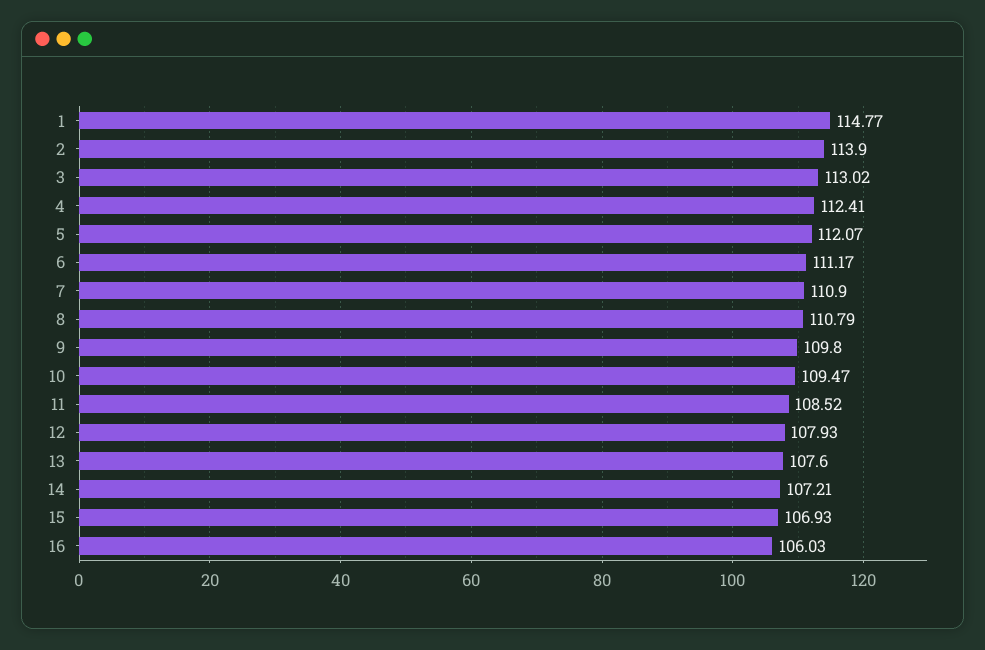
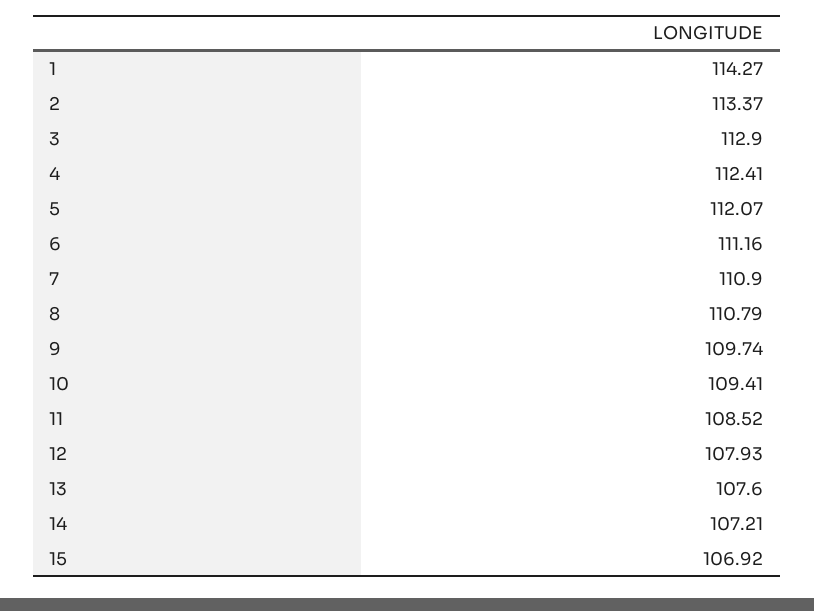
1: 114.77 -> 114.27
2: 113.9 -> 113.37
3: 113.02 -> 112.9
6: 111.17 -> 111.16
9: 109.8 -> 109.74
10: 109.47 -> 109.41
15: 106.93 -> 106.92
16: 106.03 -> none

